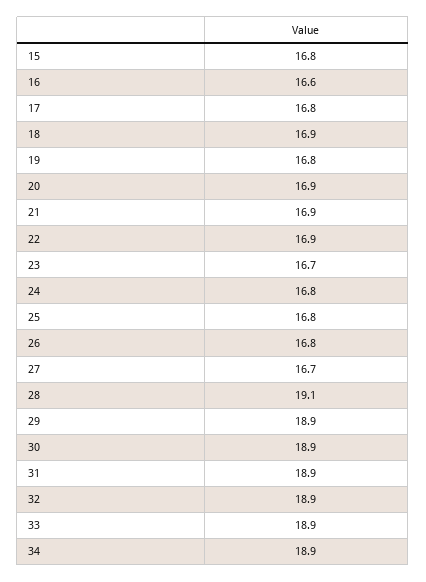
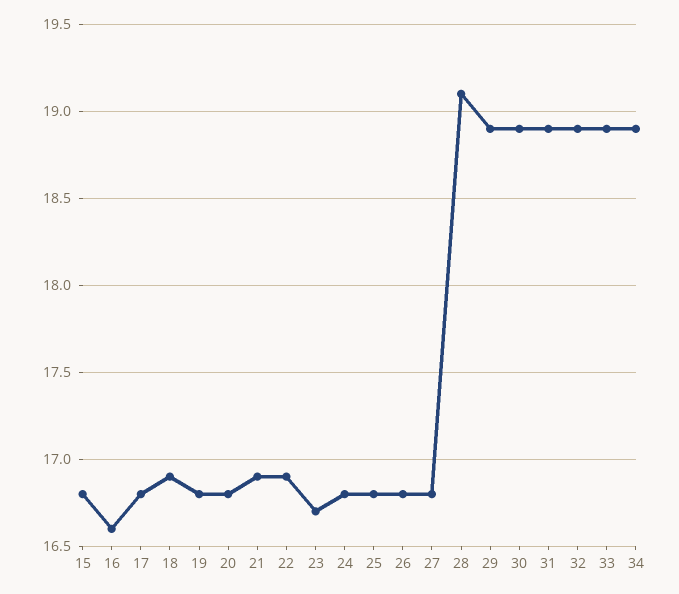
20: 16.9 -> 16.8
27: 16.7 -> 16.8

